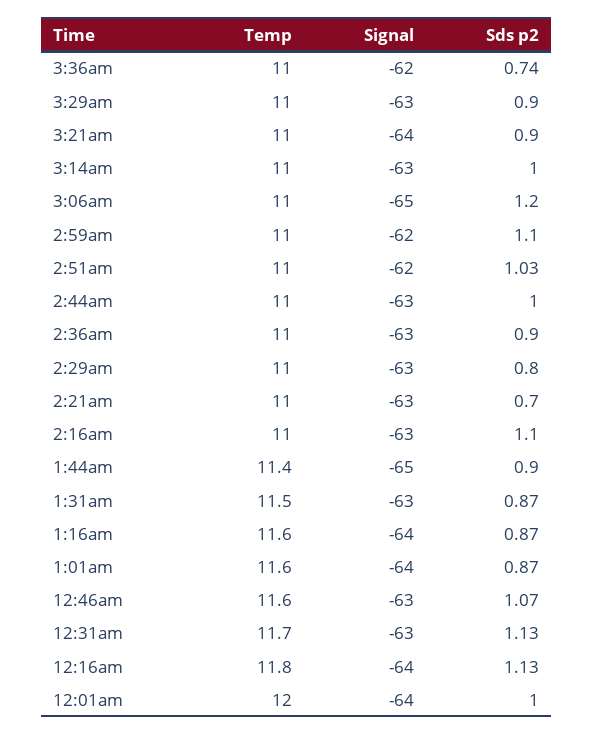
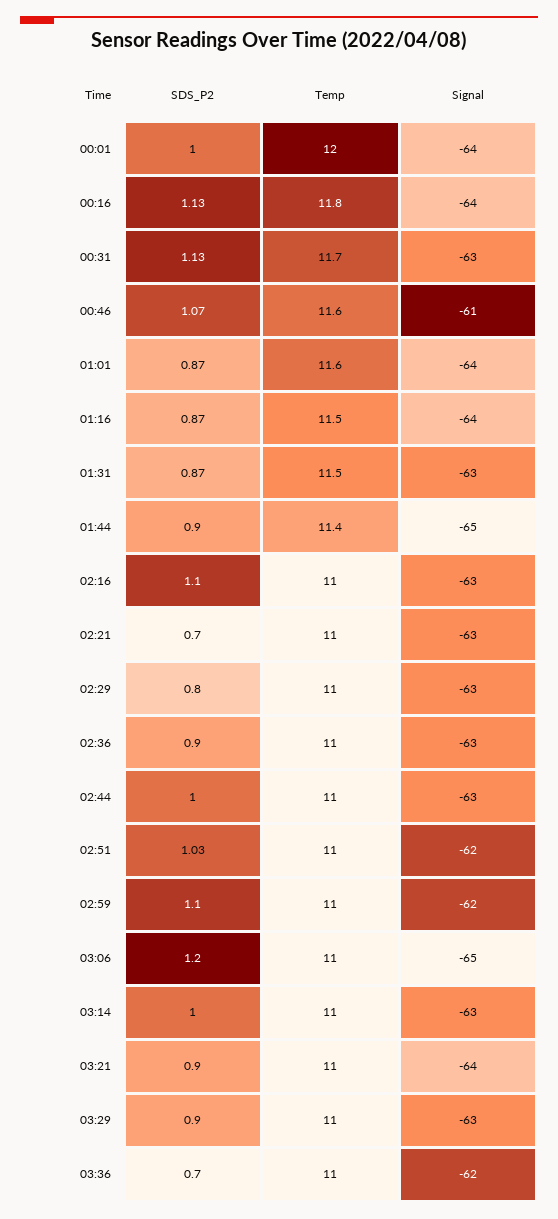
Sds p2, 3:36am: 0.74 -> 0.7
Temp, 1:16am: 11.6 -> 11.5
Signal, 12:46am: -63 -> -61

